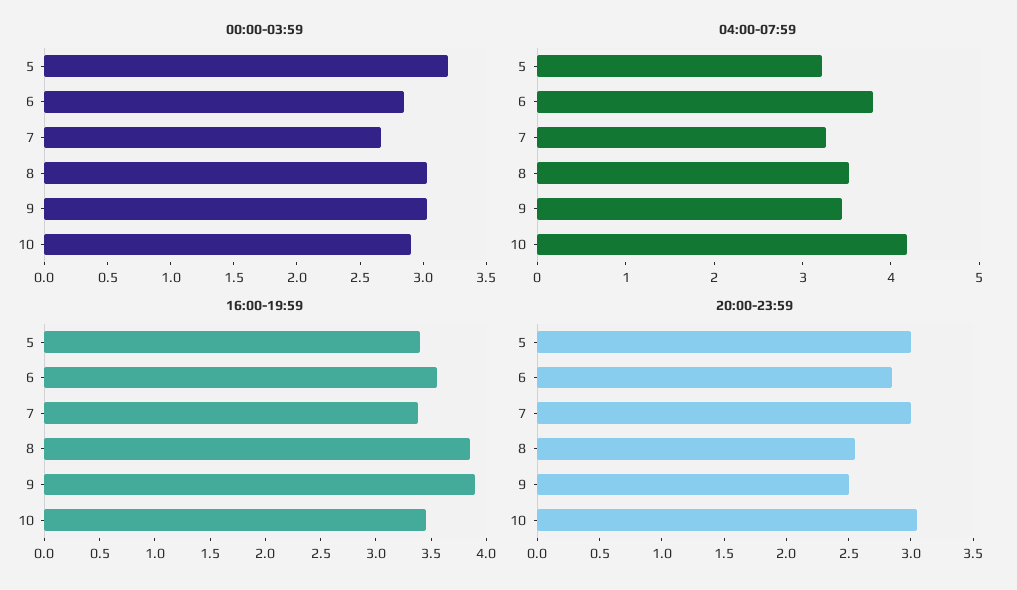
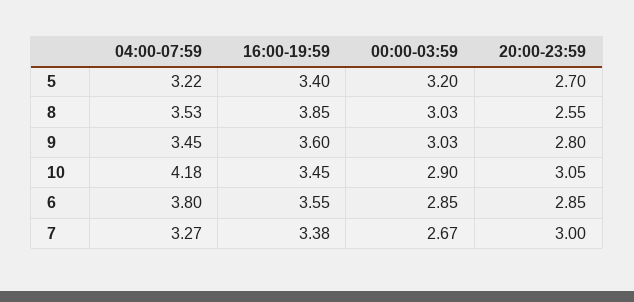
16:00-19:59, 9: 3.9 -> 3.6
20:00-23:59, 5: 3 -> 2.7
20:00-23:59, 9: 2.5 -> 2.8

